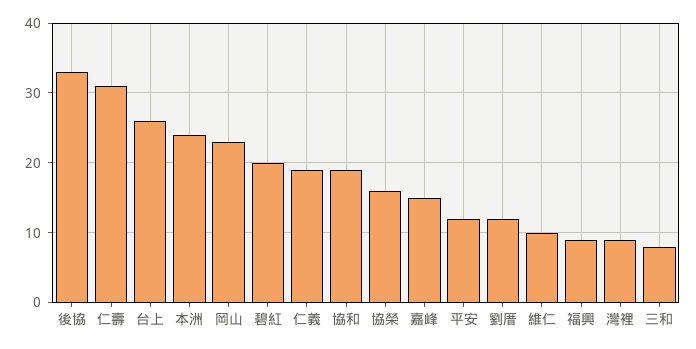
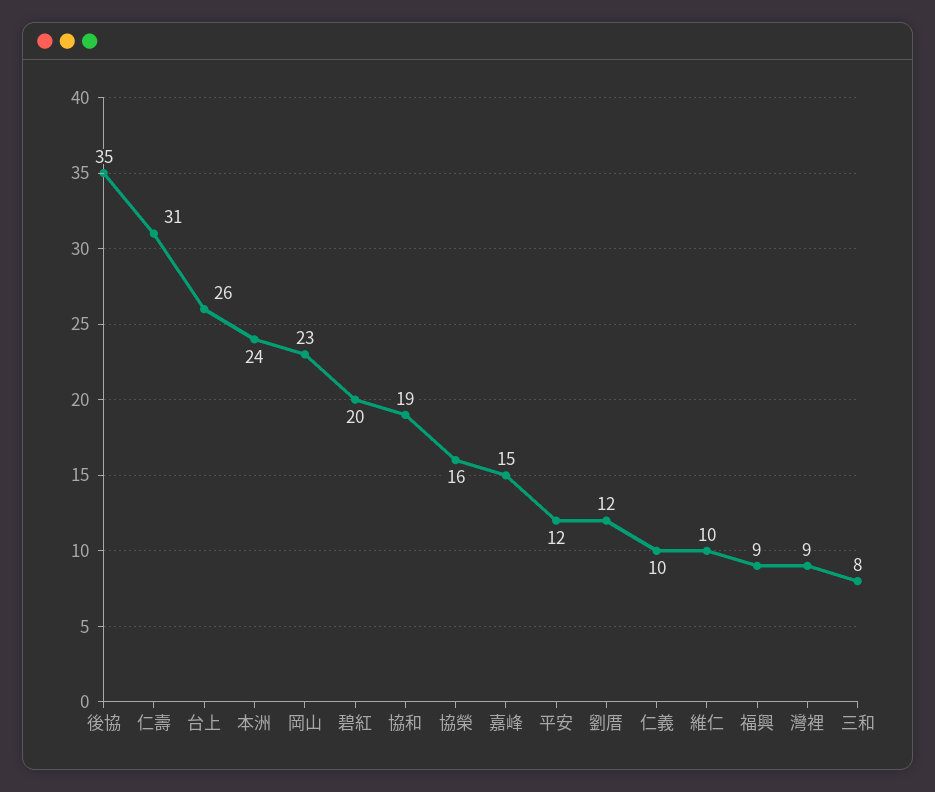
後協: 33 -> 35
仁義: 19 -> 10

